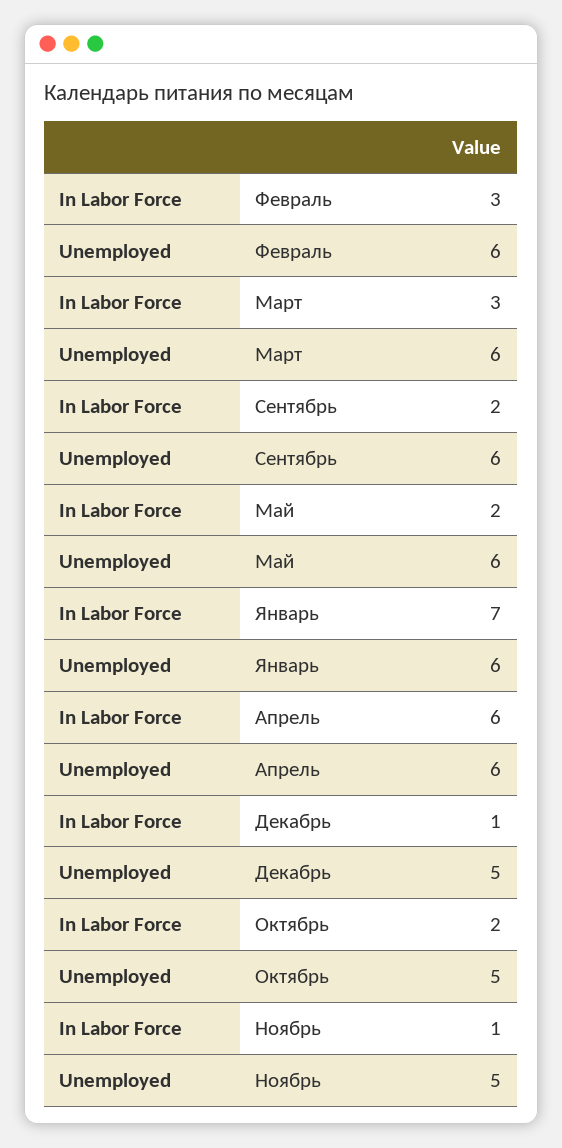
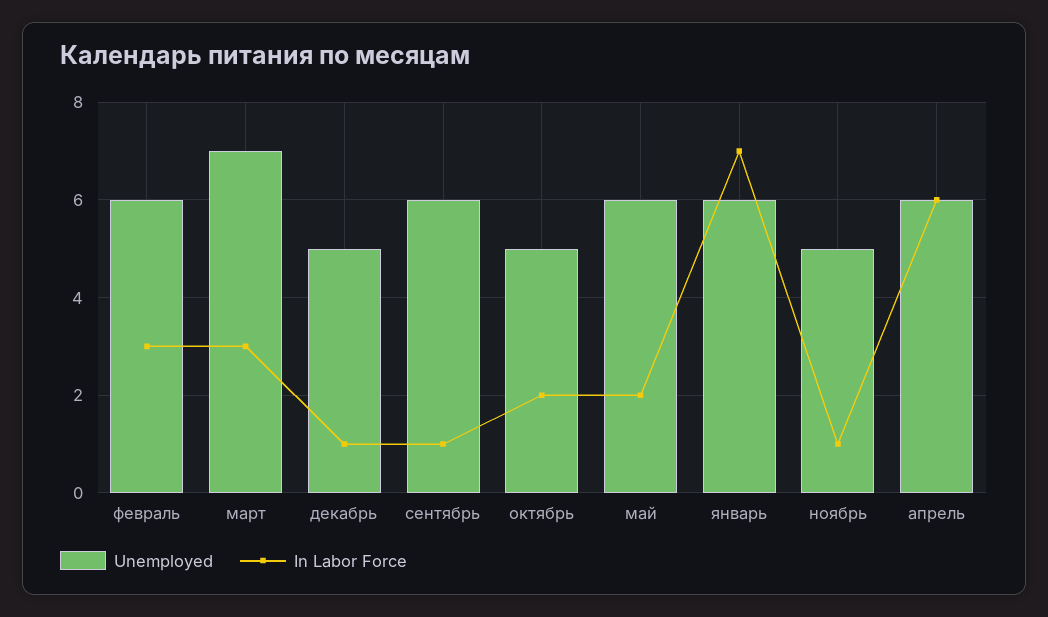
Unemployed, Март: 6 -> 7
In Labor Force, Сентябрь: 2 -> 1

